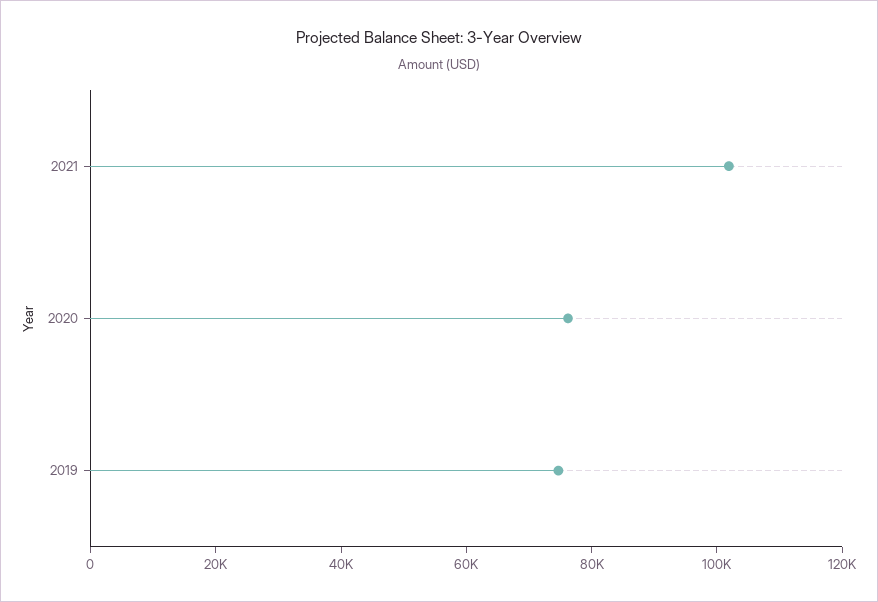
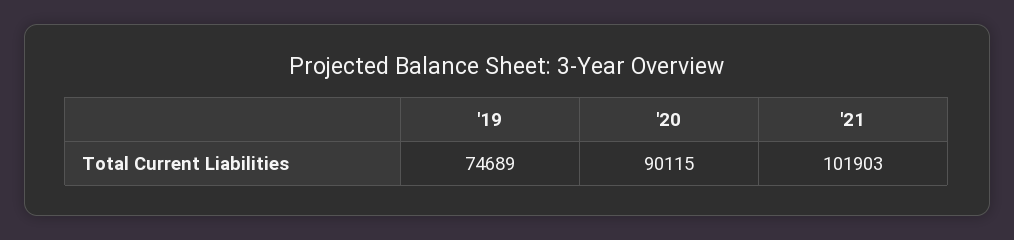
2020: 75000 -> 90115

